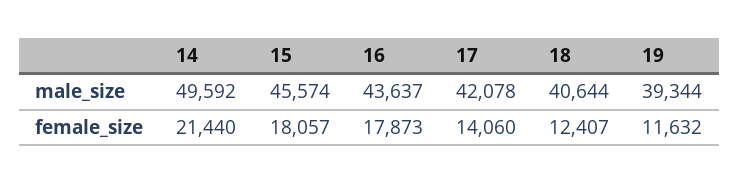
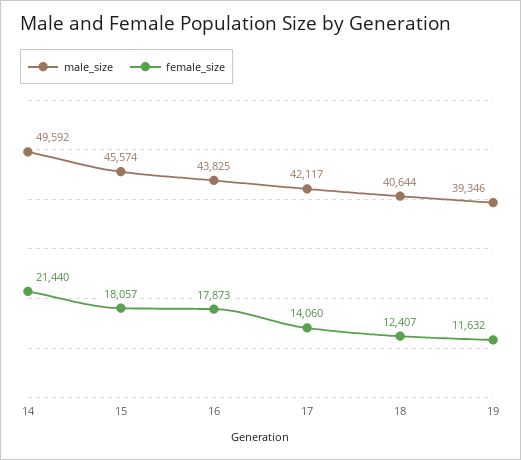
male_size, 16: 43637 -> 43825
male_size, 17: 42078 -> 42117
male_size, 19: 39344 -> 39346

